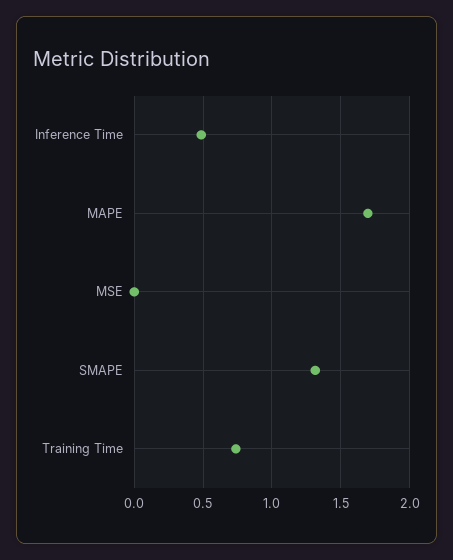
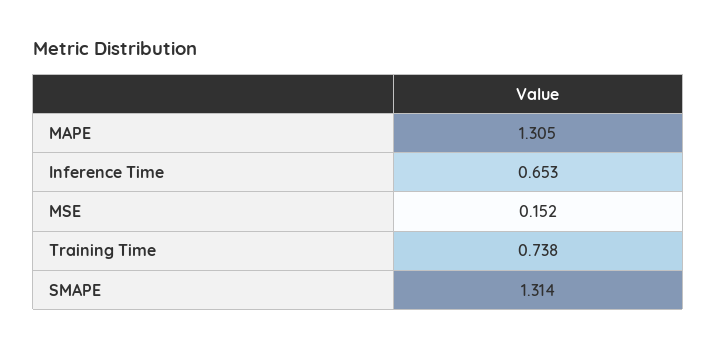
Inference Time: 0.5 -> 0.653
MAPE: 1.7 -> 1.305
MSE: 0 -> 0.152

